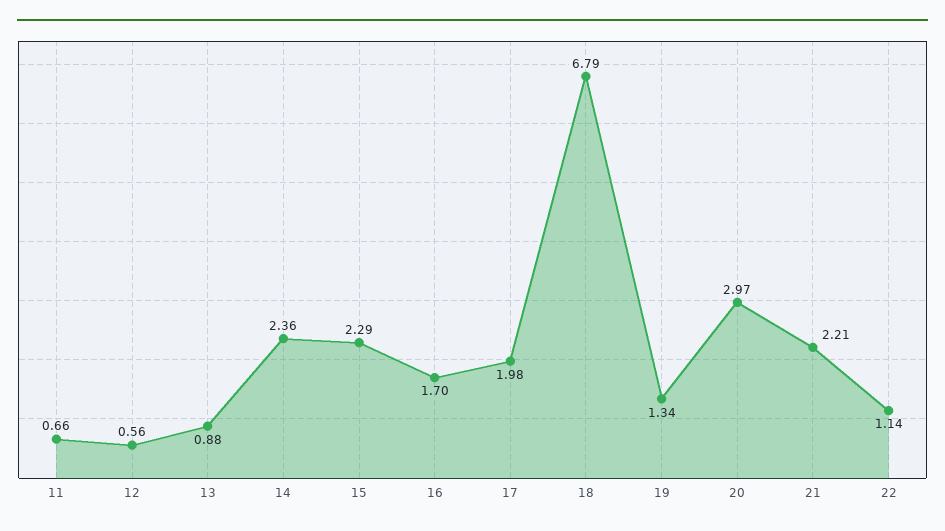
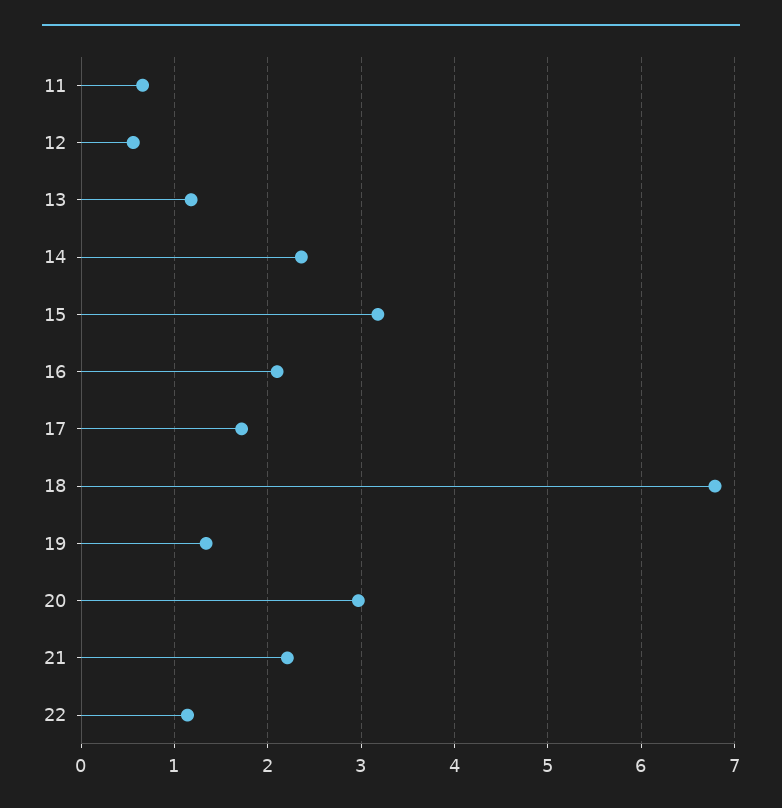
13: 0.88 -> 1.2
15: 2.29 -> 3.2
16: 1.7 -> 2.1
17: 1.98 -> 1.7

